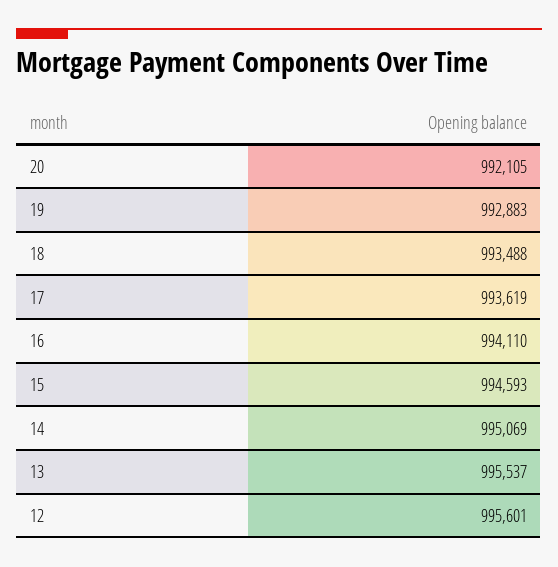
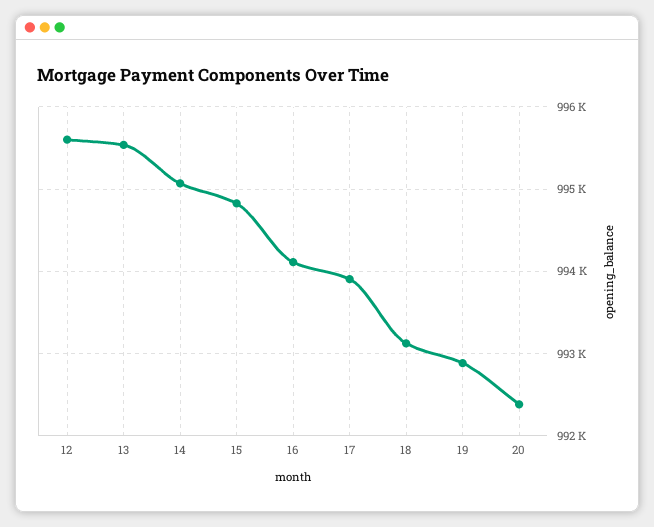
20: 992105 -> 992400
18: 993488 -> 993100
17: 993619 -> 993900
15: 994593 -> 994800

